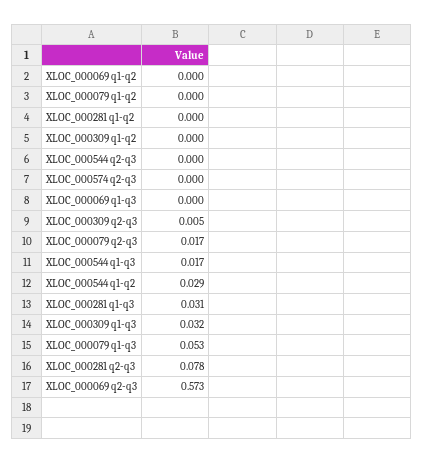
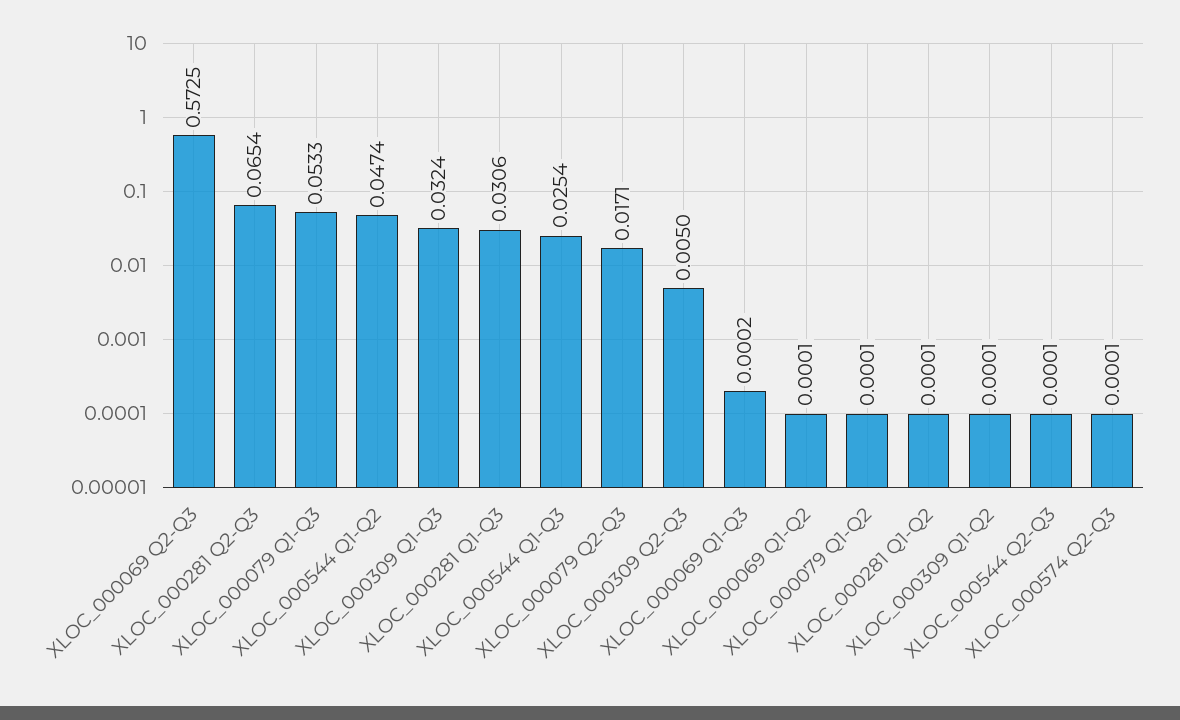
XLOC_000544 q1-q3: 0.017 -> 0.0254
XLOC_000544 q1-q2: 0.029 -> 0.0474
XLOC_000281 q2-q3: 0.078 -> 0.0654

